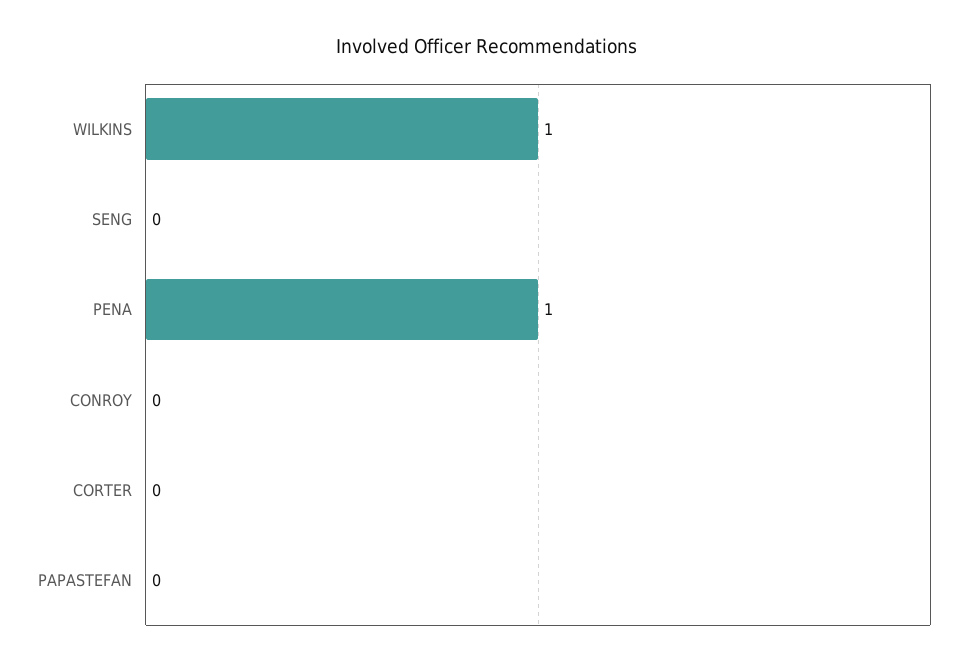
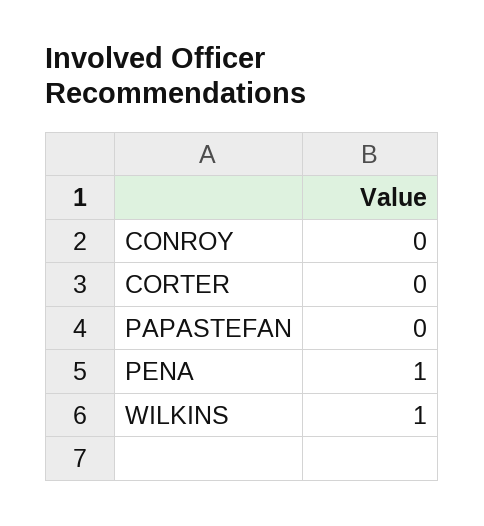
SENG: 0 -> none

